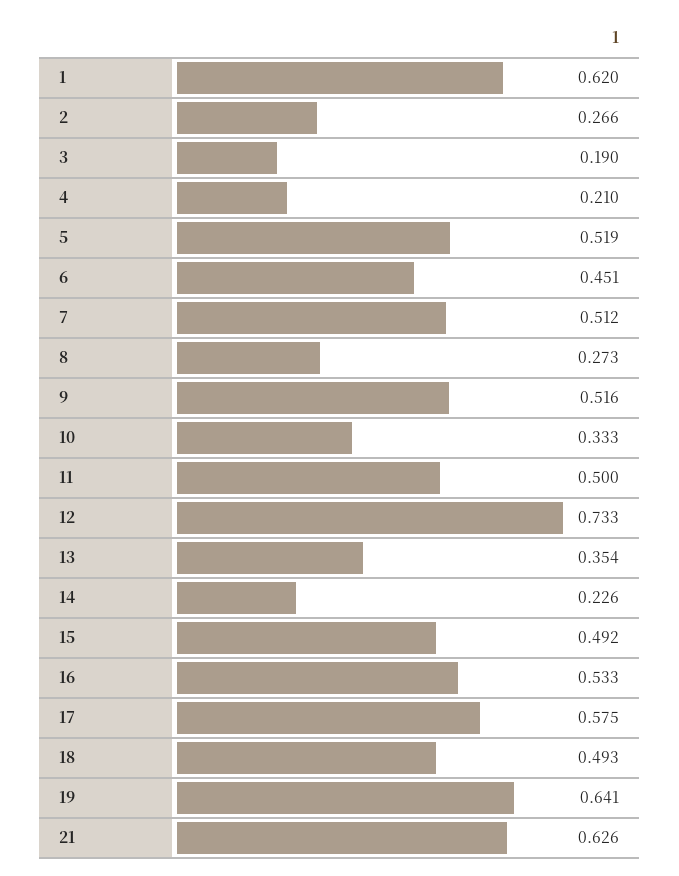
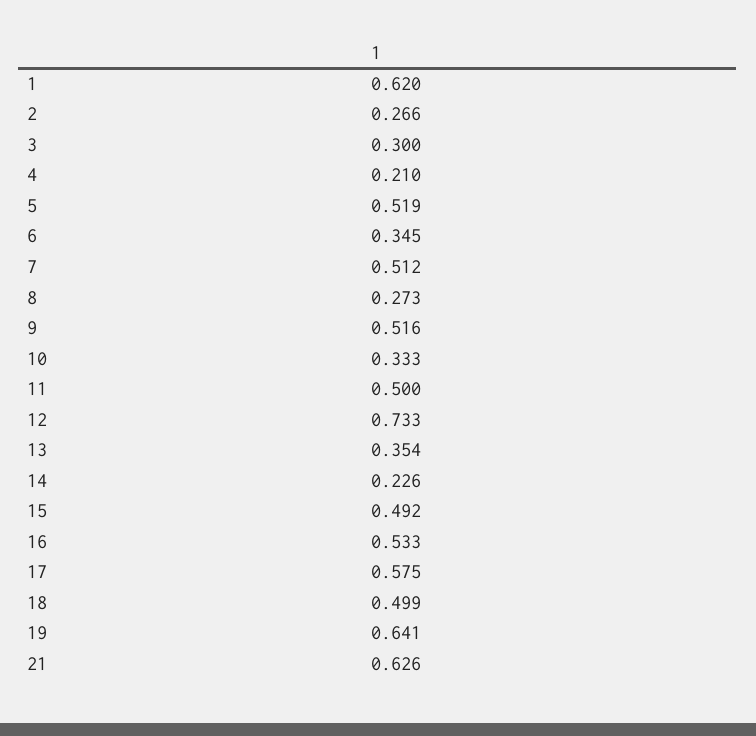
3: 0.19 -> 0.3
6: 0.451 -> 0.345
18: 0.493 -> 0.499

